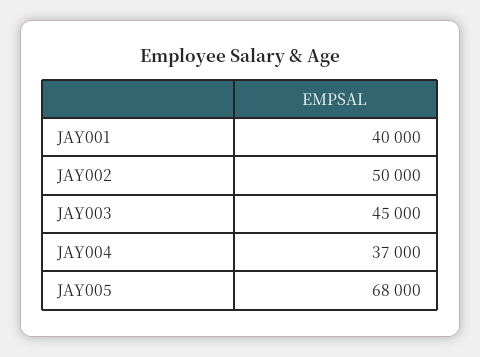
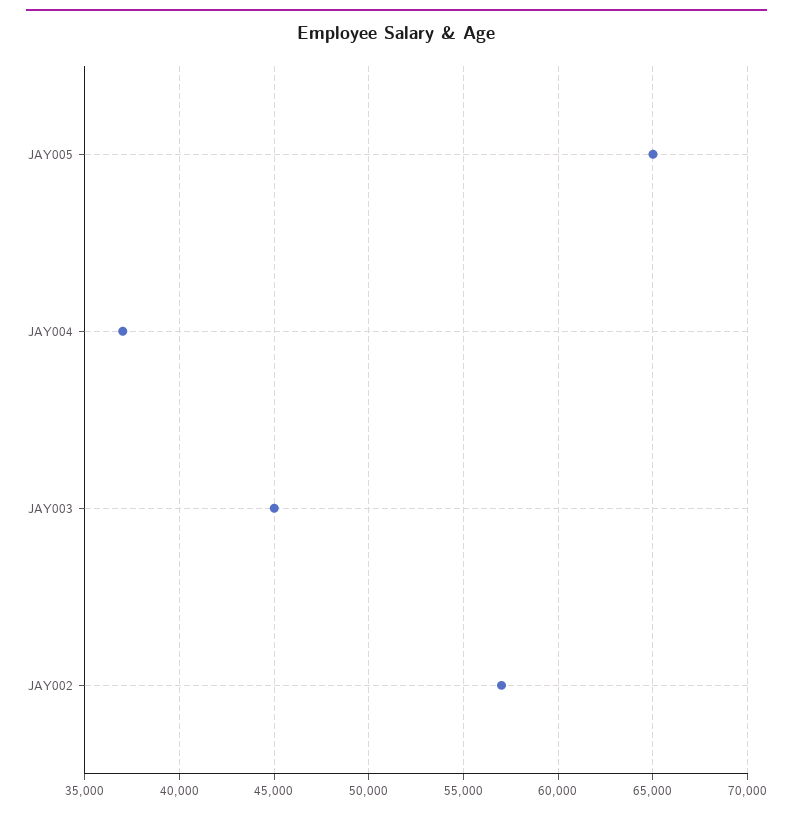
JAY001: 40000 -> none
JAY002: 50000 -> 57000
JAY005: 68000 -> 65000

